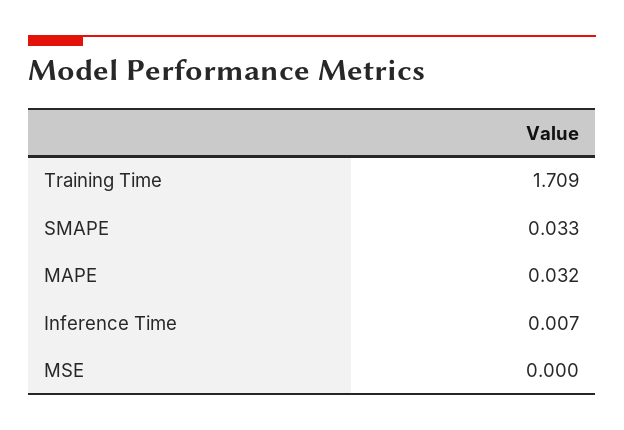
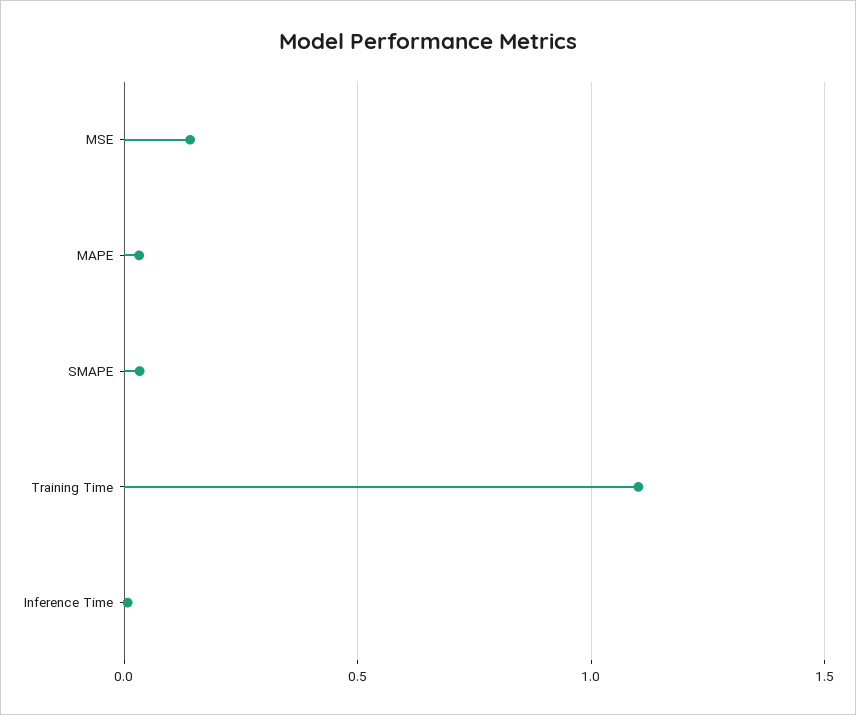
Training Time: 1.709 -> 1.1
MSE: 0 -> 0.15

